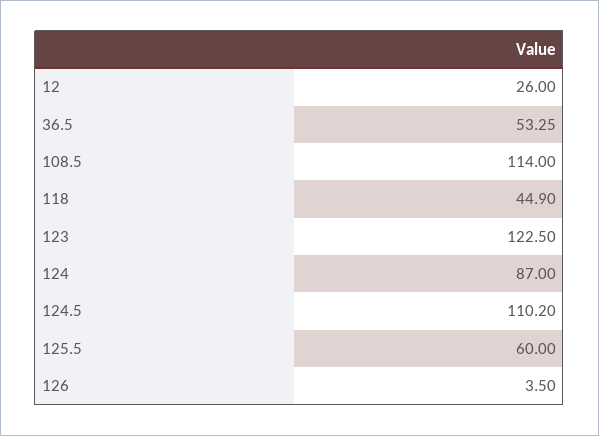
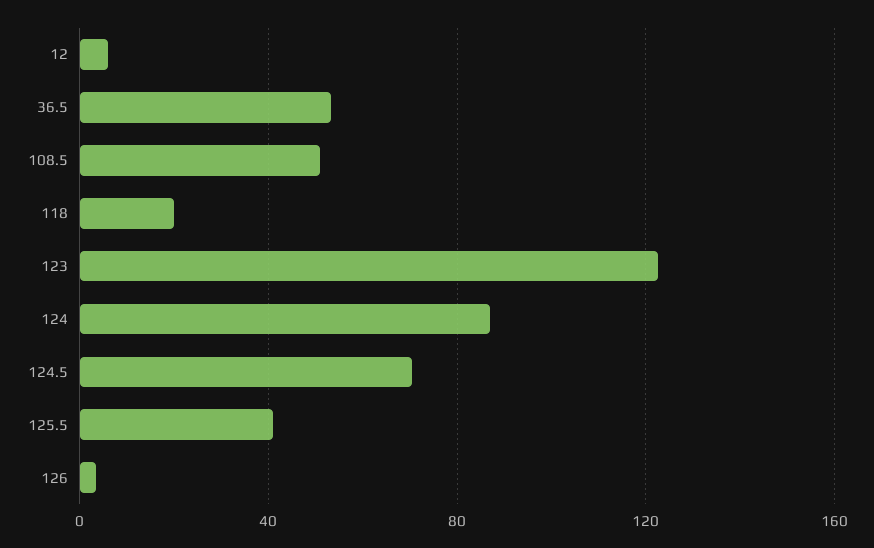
12: 26 -> 5
108.5: 114 -> 50
118: 44.9 -> 20
124.5: 110.2 -> 70
125.5: 60 -> 40

